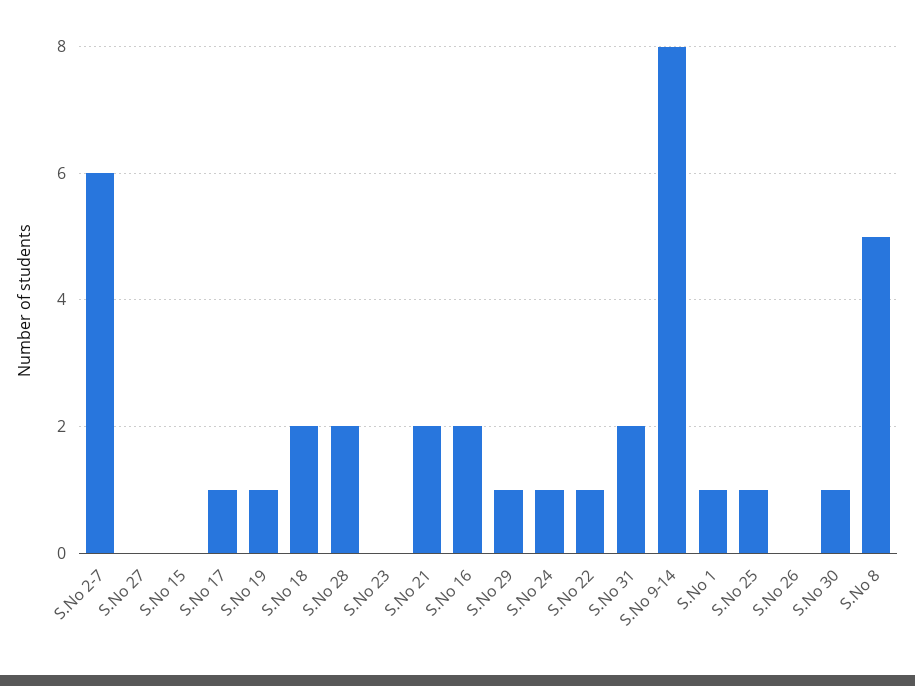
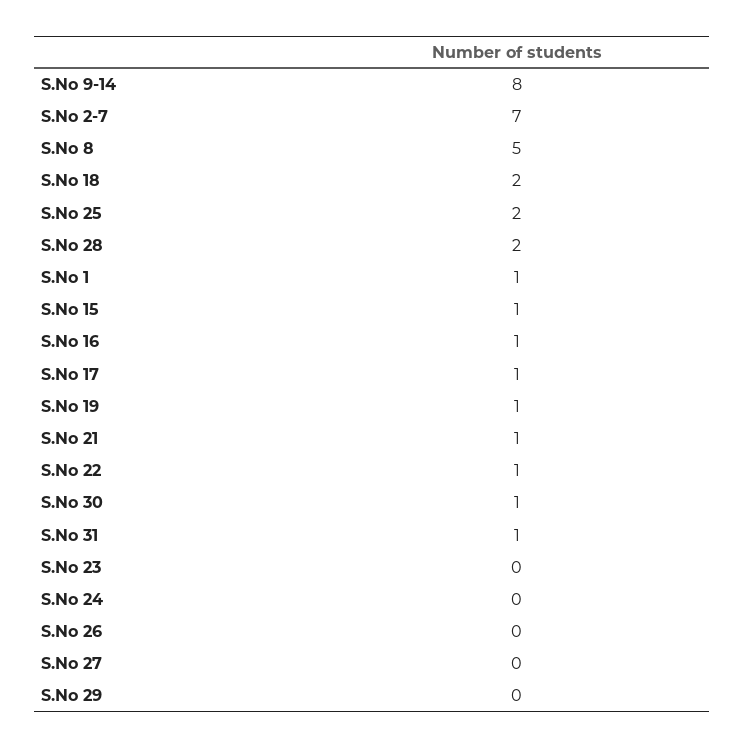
S.No 2-7: 6 -> 7
S.No 15: 0 -> 1
S.No 21: 2 -> 1
S.No 16: 2 -> 1
S.No 29: 1 -> 0
S.No 24: 1 -> 0
S.No 31: 2 -> 1
S.No 25: 1 -> 2

